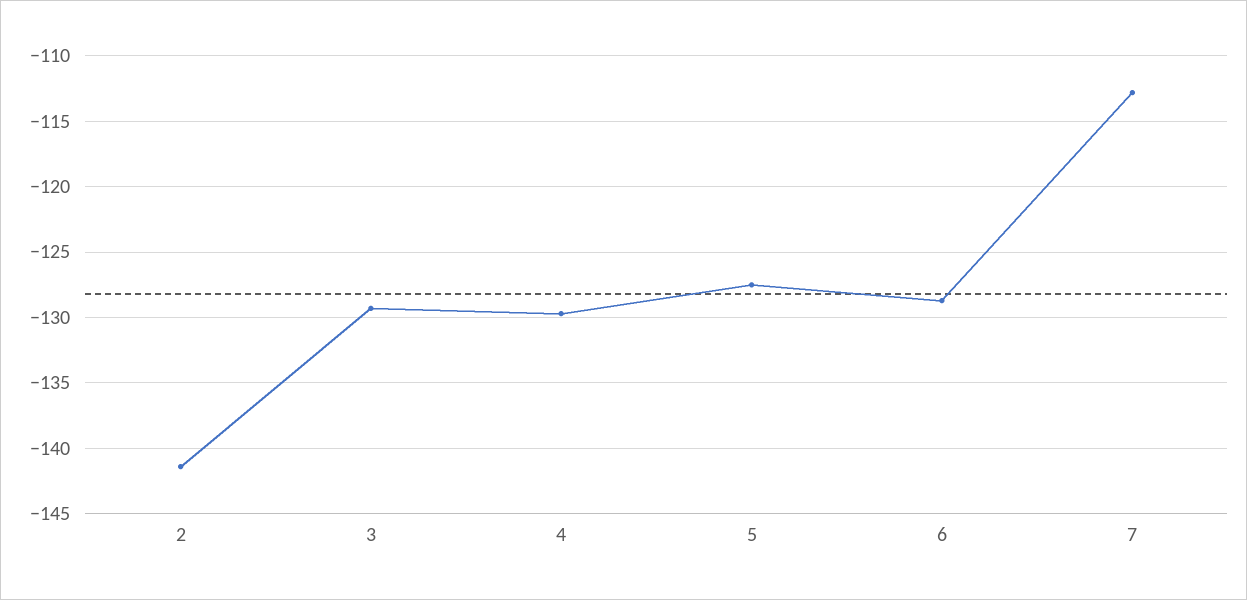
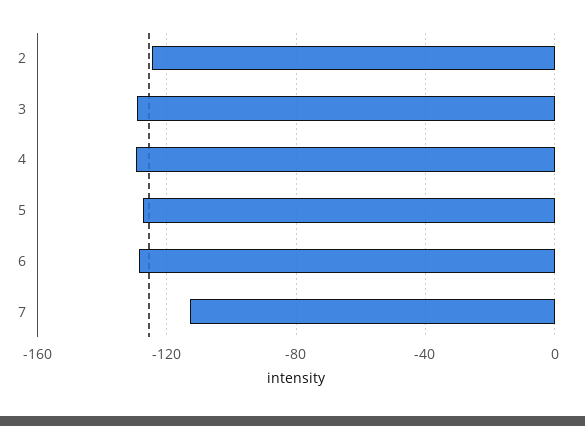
2: -141.5 -> -125

